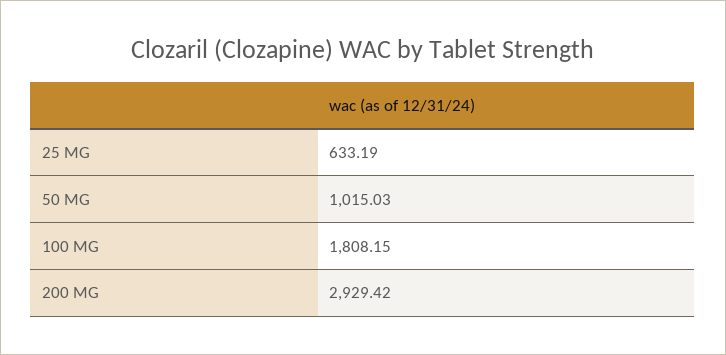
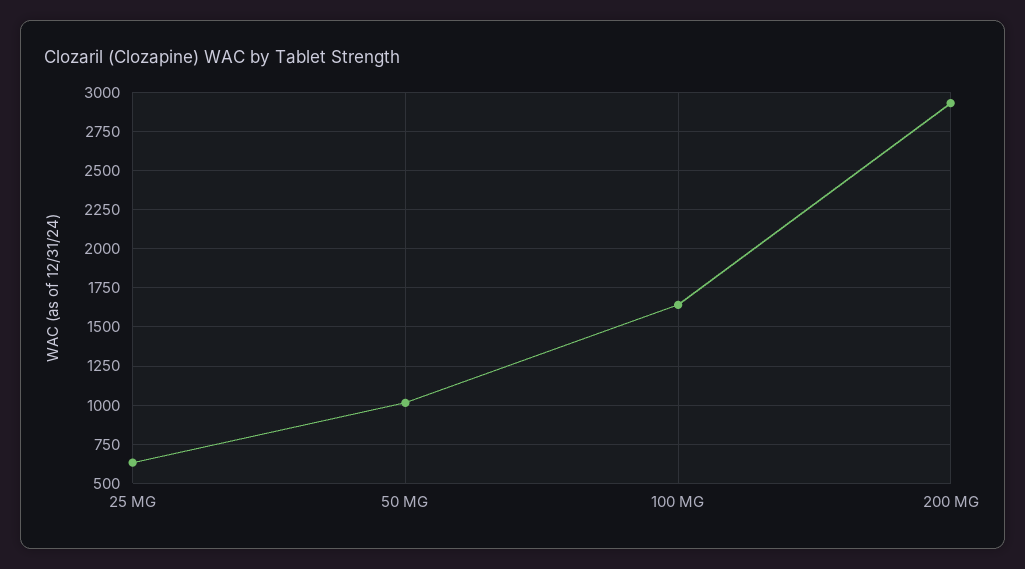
100 MG: 1808.15 -> 1650

